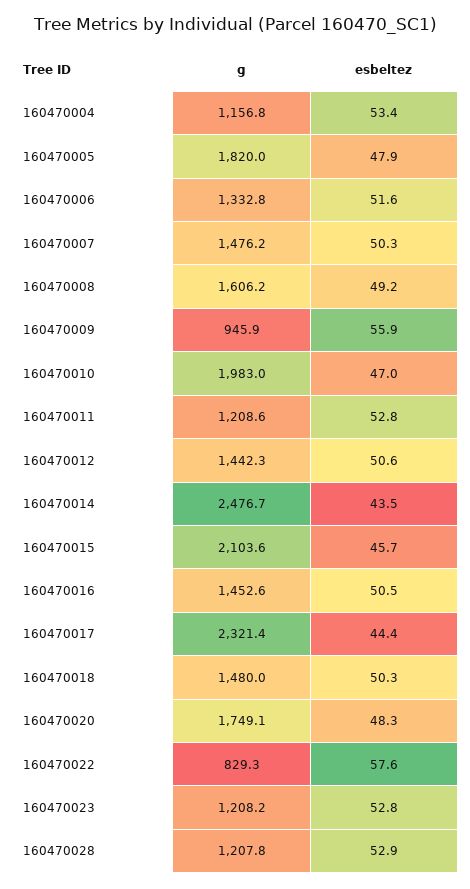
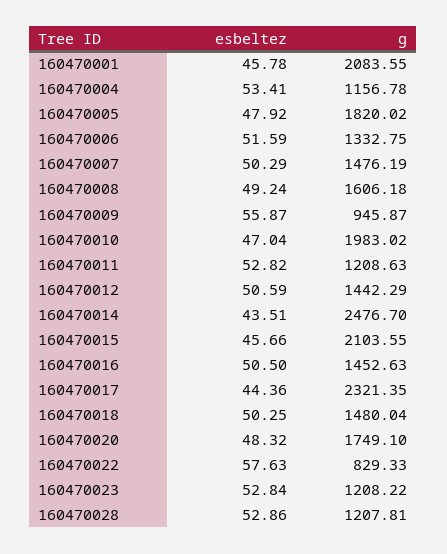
esbeltez, 160470001: none -> 45.78
g, 160470001: none -> 2083.55

